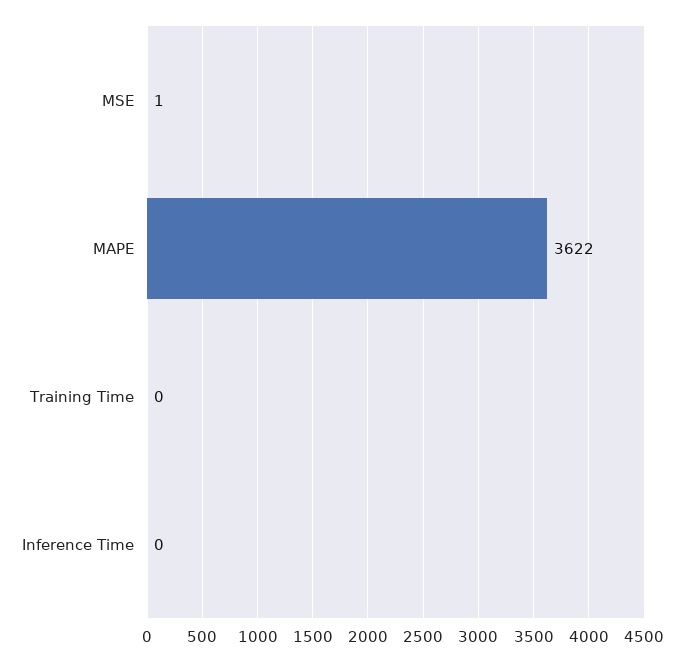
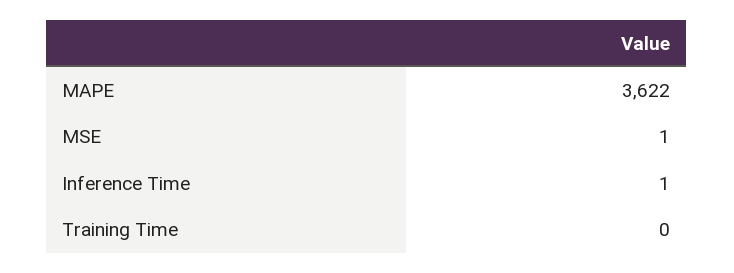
Inference Time: 0 -> 1

